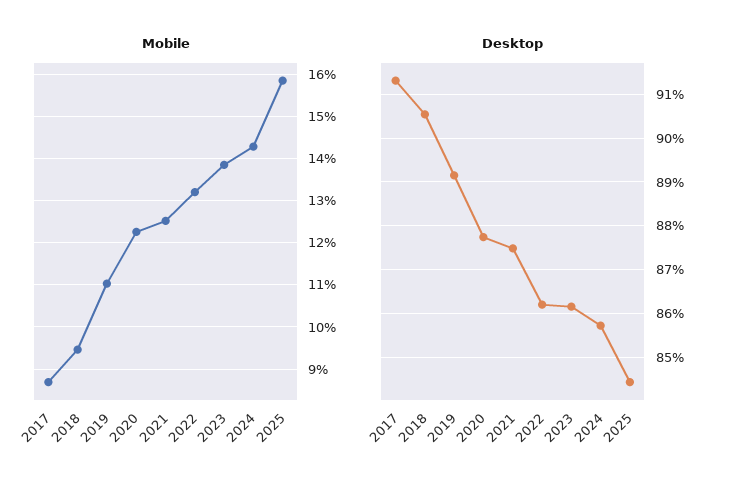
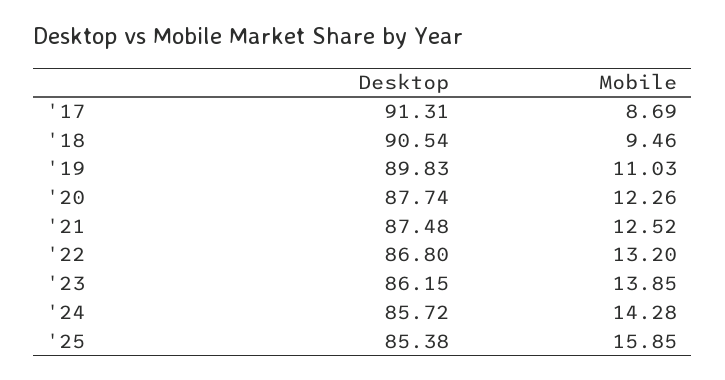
Desktop, 2019: 89.2 -> 89.83
Desktop, 2022: 86.2 -> 86.8
Desktop, 2025: 84.4 -> 85.38

